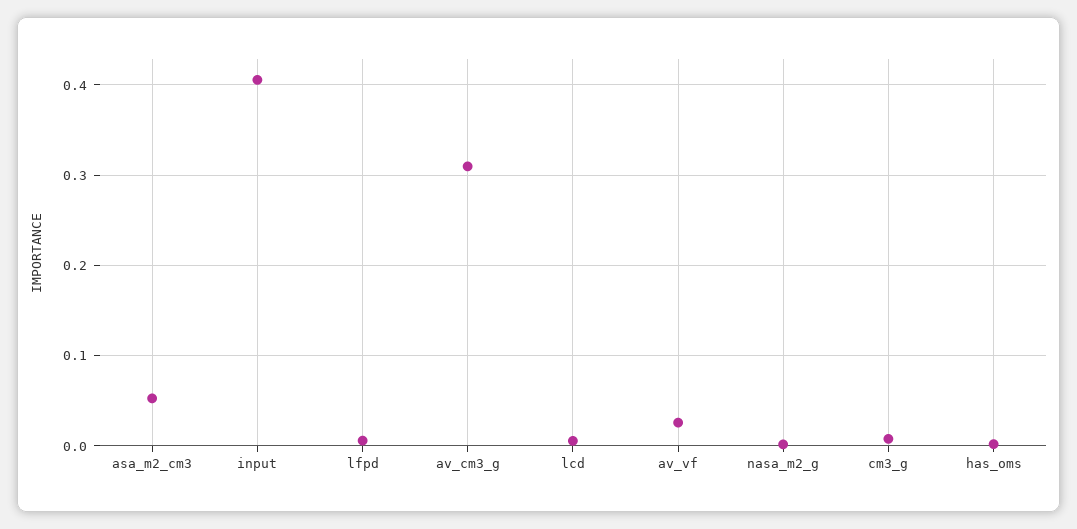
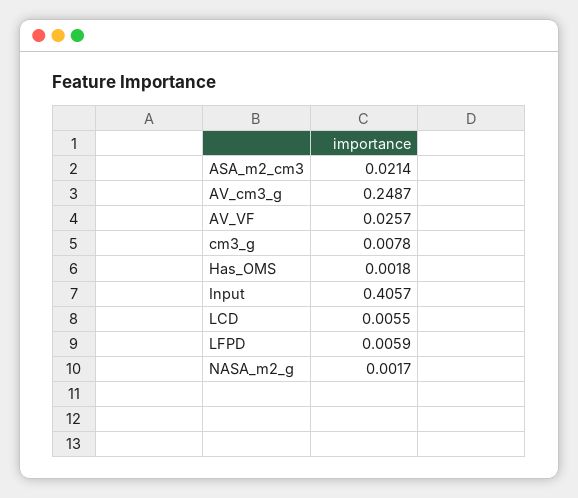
asa_m2_cm3: 0.05 -> 0.0214
av_cm3_g: 0.31 -> 0.2487

